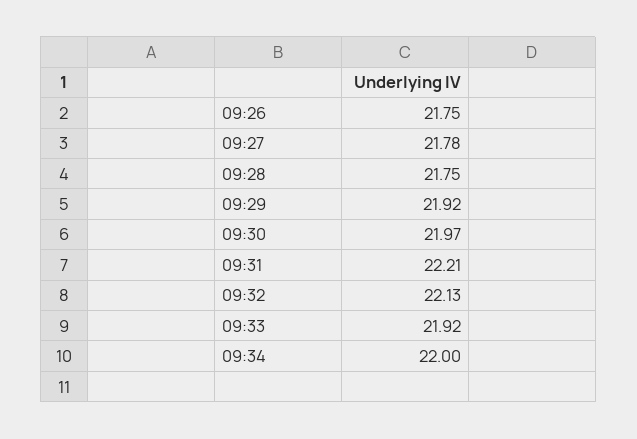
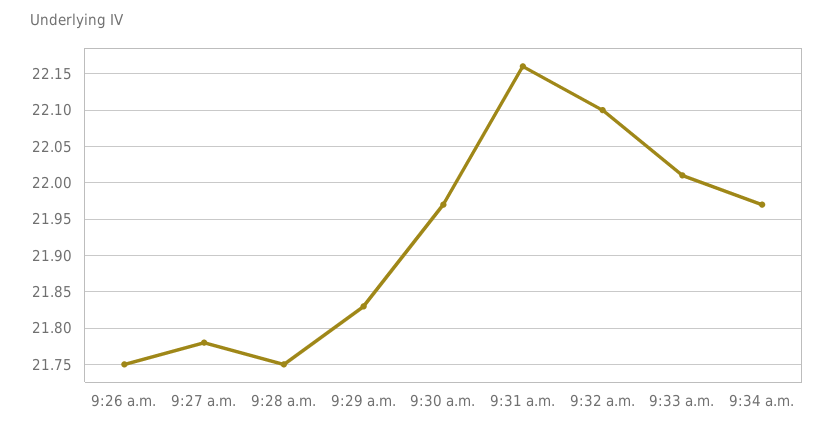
09:29: 21.92 -> 21.83
09:31: 22.21 -> 22.16
09:32: 22.13 -> 22.1
09:33: 21.92 -> 22.01
09:34: 22 -> 21.97

